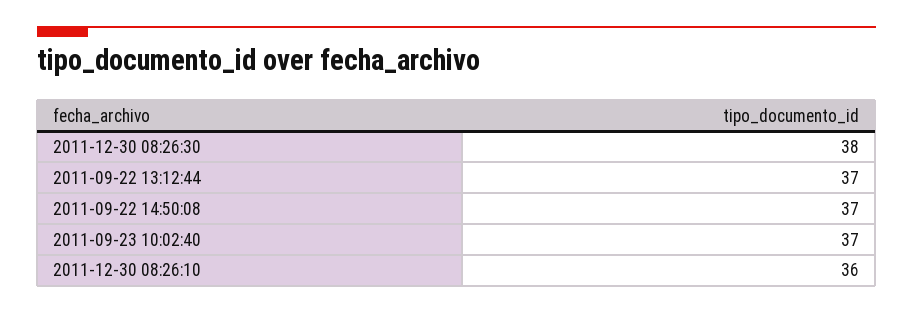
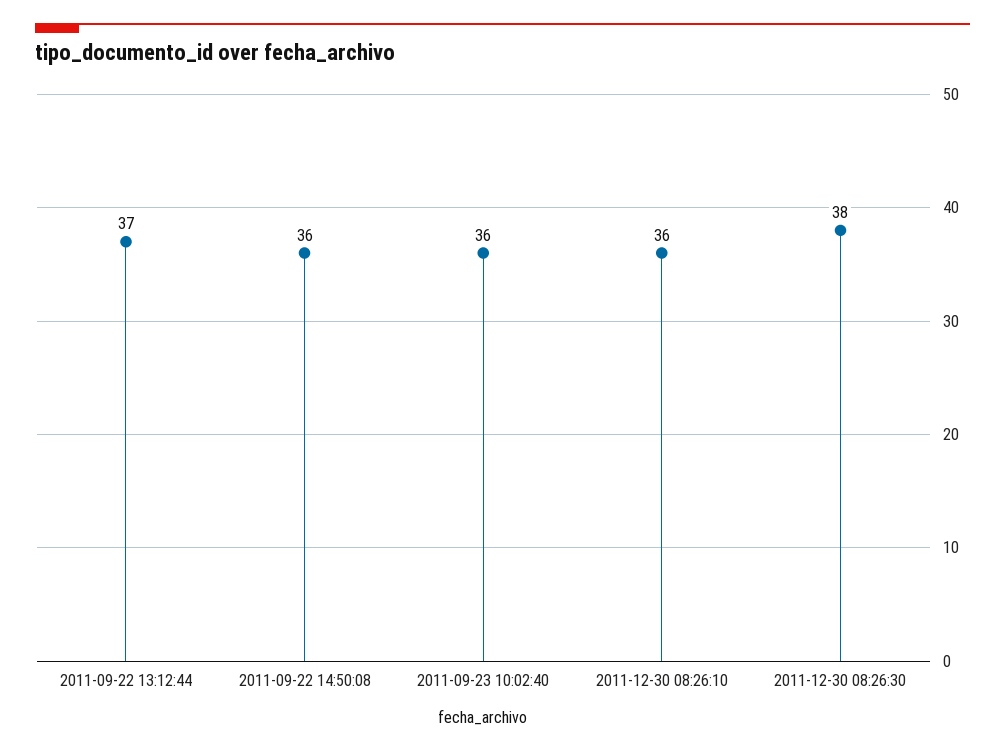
2011-09-22 14:50:08: 37 -> 36
2011-09-23 10:02:40: 37 -> 36

